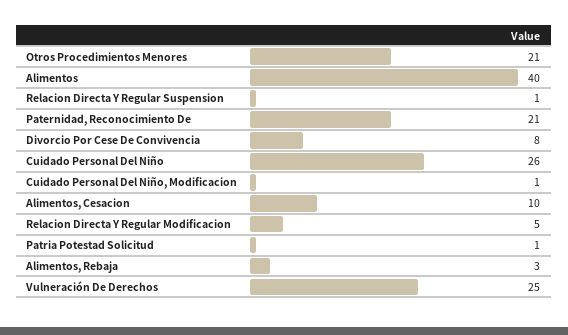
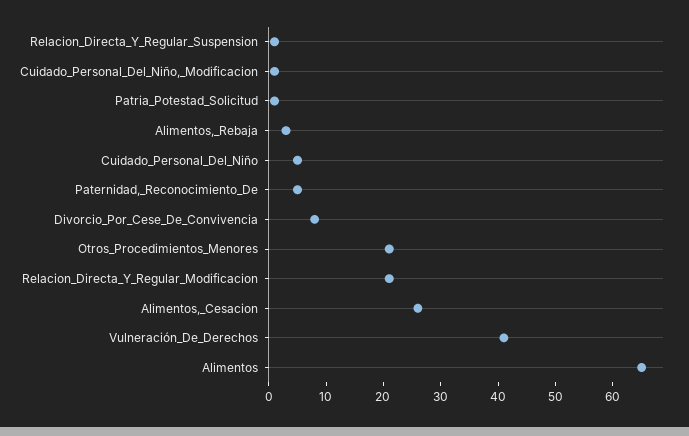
Alimentos: 40 -> 65
Paternidad, Reconocimiento De: 21 -> 5
Cuidado Personal Del Niño: 26 -> 5
Alimentos, Cesacion: 10 -> 25
Relacion Directa Y Regular Modificacion: 5 -> 20
Vulneración De Derechos: 25 -> 40

